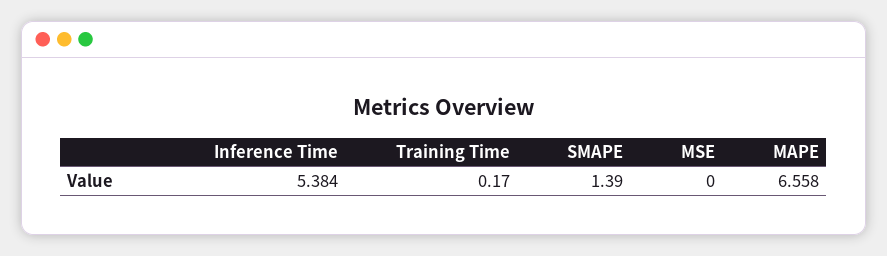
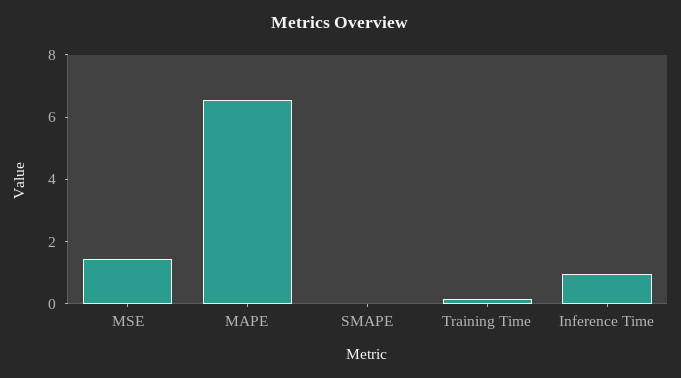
Inference Time: 5.384 -> 1
SMAPE: 1.39 -> 0
MSE: 0 -> 1.5

